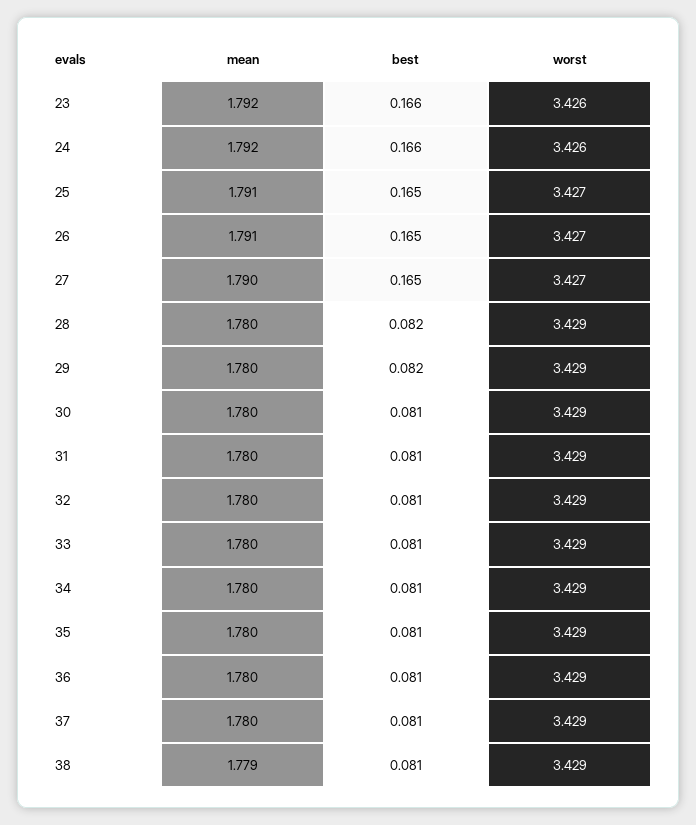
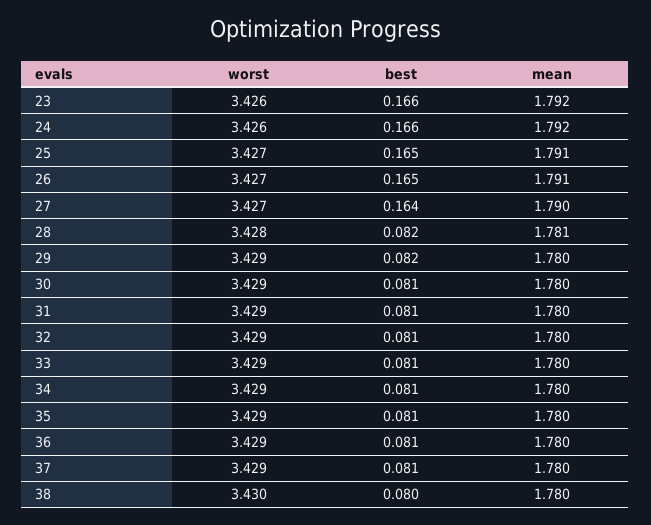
best, 27: 0.165 -> 0.164
mean, 28: 1.78 -> 1.781
worst, 28: 3.429 -> 3.428
mean, 38: 1.779 -> 1.78
best, 38: 0.081 -> 0.08
worst, 38: 3.429 -> 3.43

